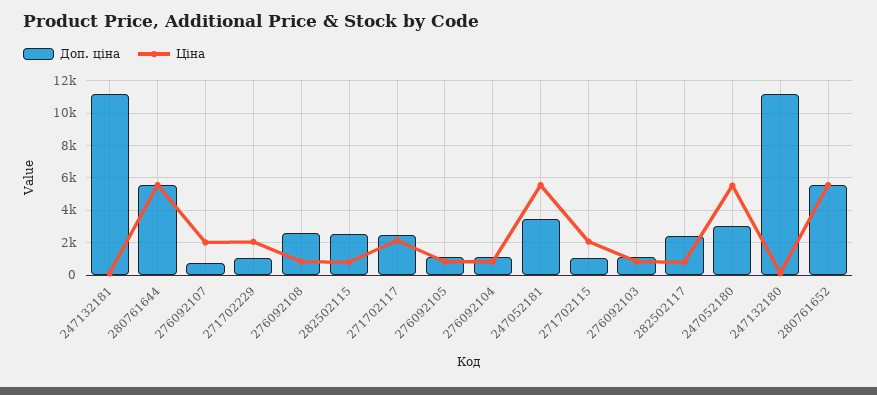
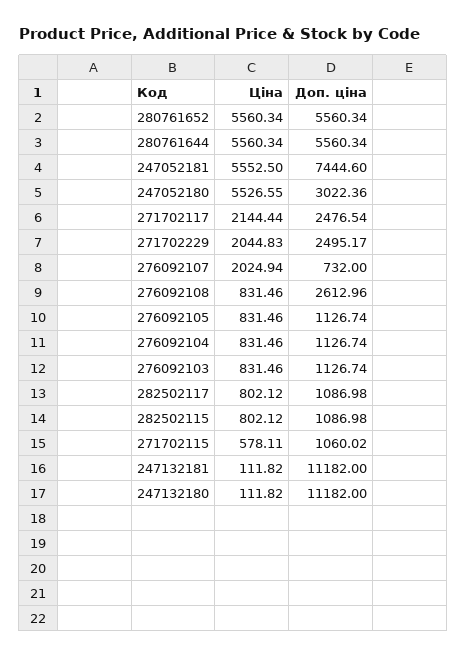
Доп. ціна, 271702229: 1000 -> 2495.17
Доп. ціна, 282502115: 2500 -> 1086.98
Доп. ціна, 247052181: 3500 -> 7444.6
Ціна, 271702115: 2000 -> 578.11
Доп. ціна, 282502117: 2500 -> 1086.98

